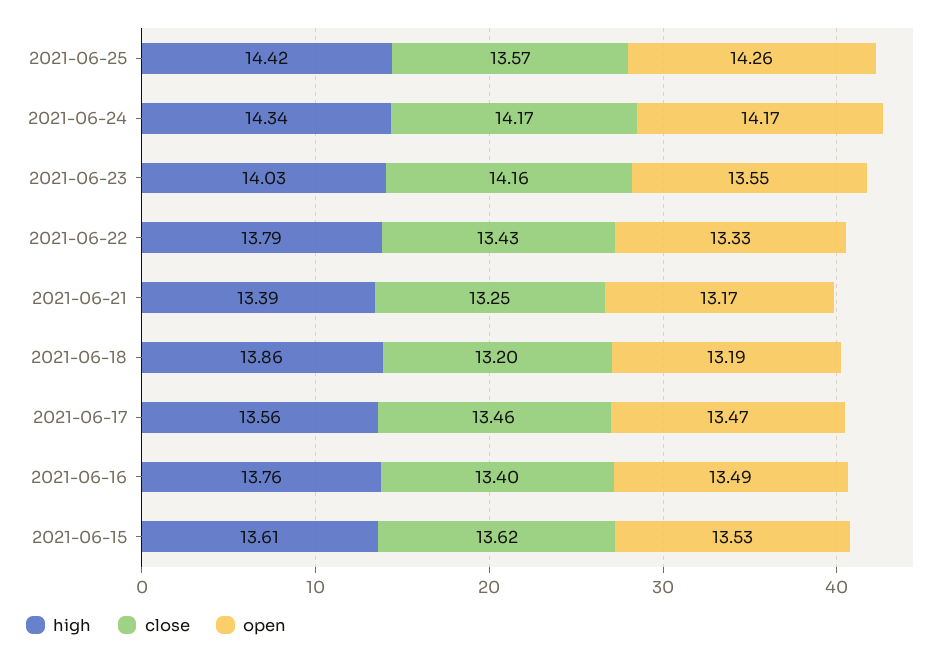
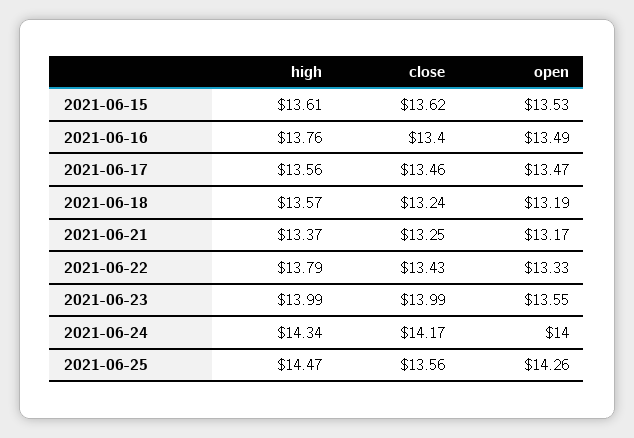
high, 2021-06-25: 14.42 -> 14.47
close, 2021-06-25: 13.57 -> 13.56
open, 2021-06-24: 14.17 -> 14
high, 2021-06-23: 14.03 -> 13.99
close, 2021-06-23: 14.16 -> 13.99
high, 2021-06-21: 13.39 -> 13.37
high, 2021-06-18: 13.86 -> 13.57
close, 2021-06-18: 13.2 -> 13.24

